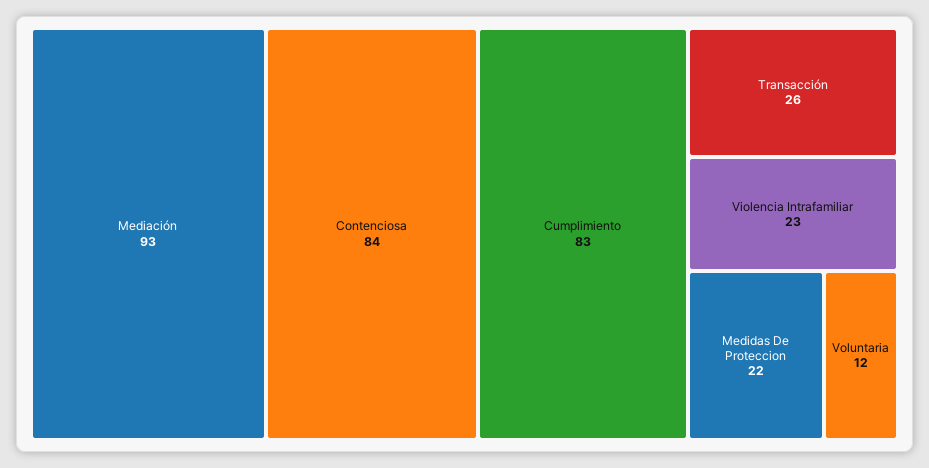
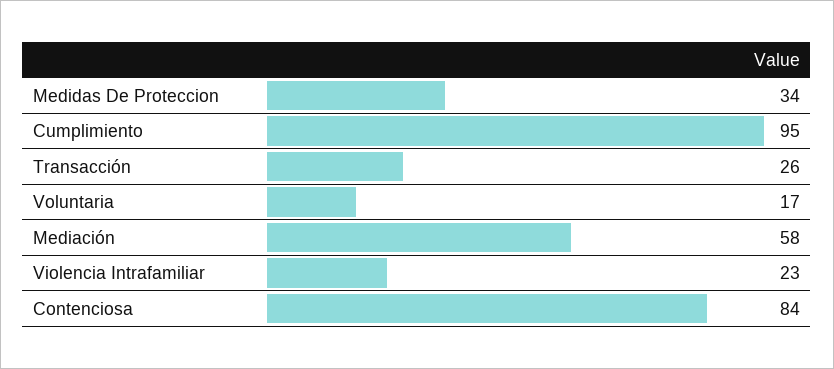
Mediación: 93 -> 58
Cumplimiento: 83 -> 95
Medidas De Proteccion: 22 -> 34
Voluntaria: 12 -> 17

